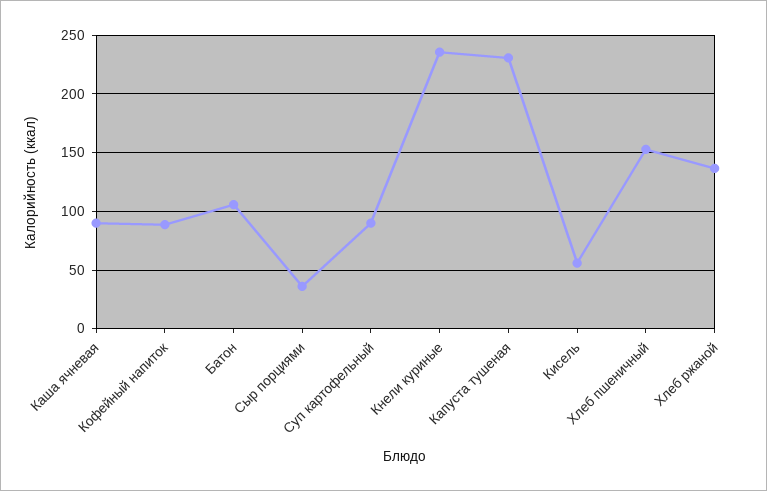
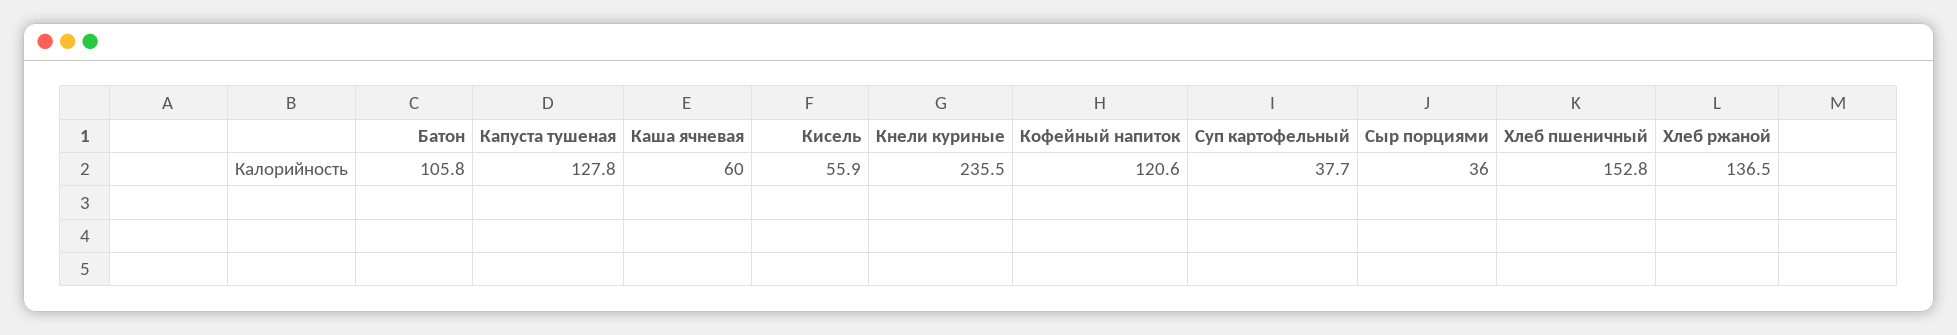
Каша ячневая: 90 -> 60
Кофейный напиток: 90 -> 120.6
Суп картофельный: 90 -> 37.7
Капуста тушеная: 230 -> 127.8

